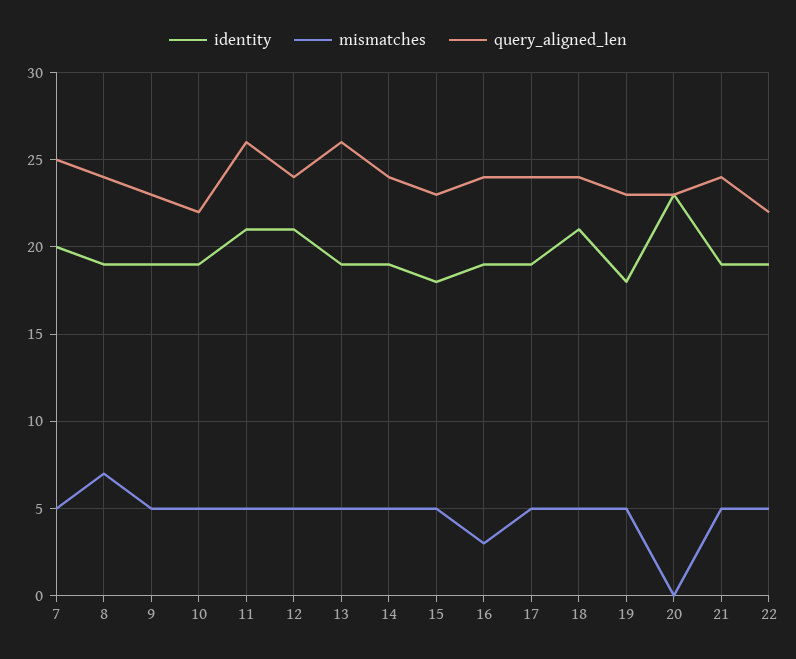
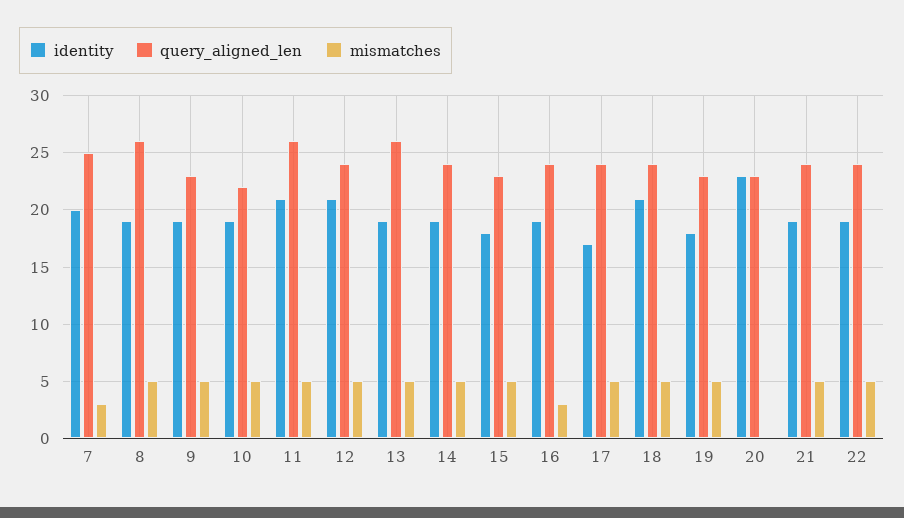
mismatches, 7: 5 -> 3
mismatches, 8: 7 -> 5
query_aligned_len, 8: 24 -> 26
identity, 17: 19 -> 17
query_aligned_len, 22: 22 -> 24

